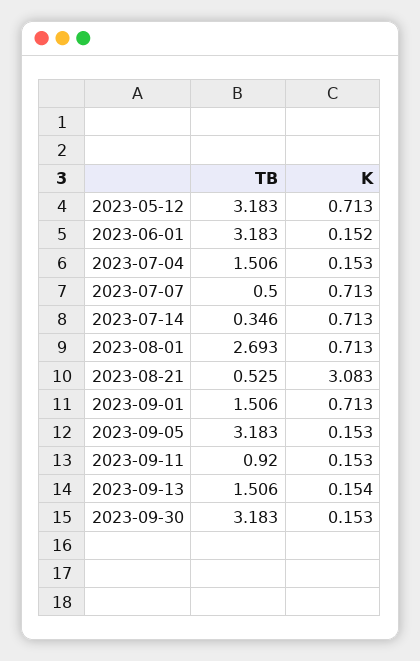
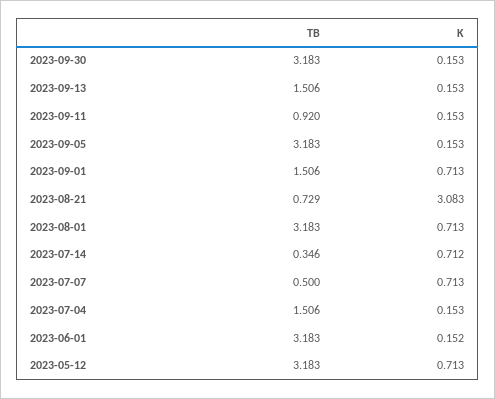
K, 2023-07-14: 0.713 -> 0.712
TB, 2023-08-01: 2.693 -> 3.183
TB, 2023-08-21: 0.525 -> 0.729
K, 2023-09-13: 0.154 -> 0.153

